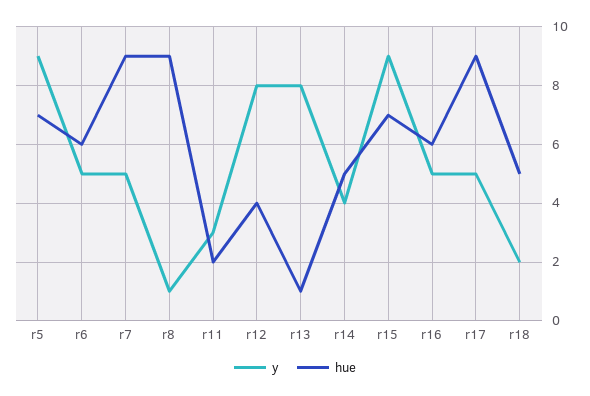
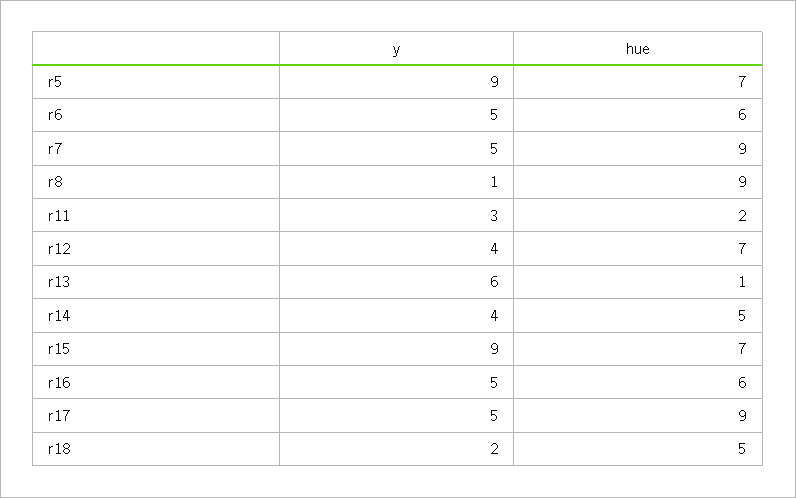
y, r12: 8 -> 4
hue, r12: 4 -> 7
y, r13: 8 -> 6

